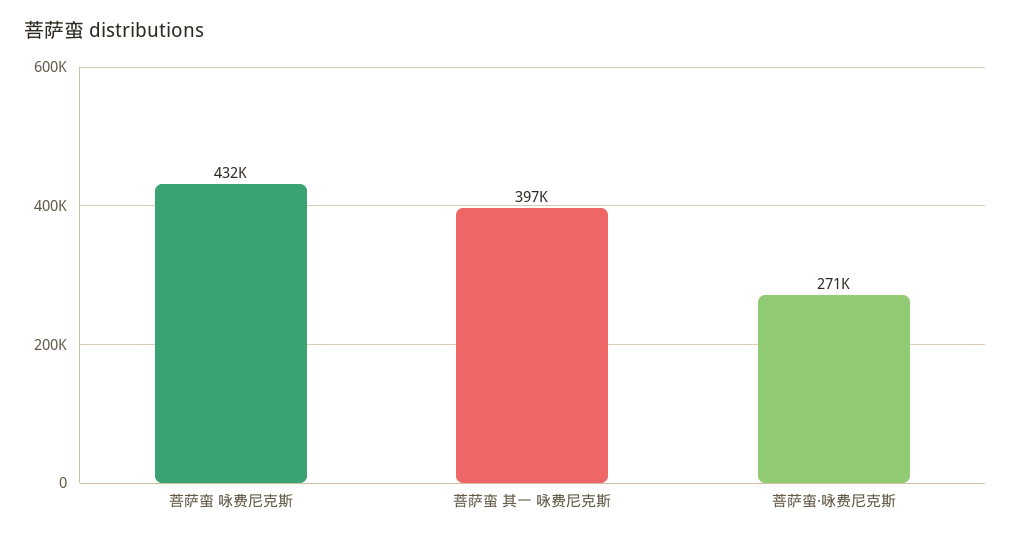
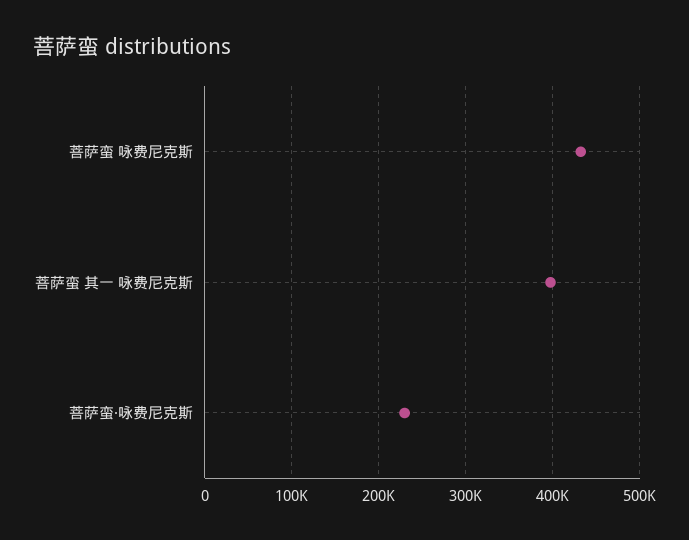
菩萨蛮·咏费尼克斯: 271000 -> 230000

